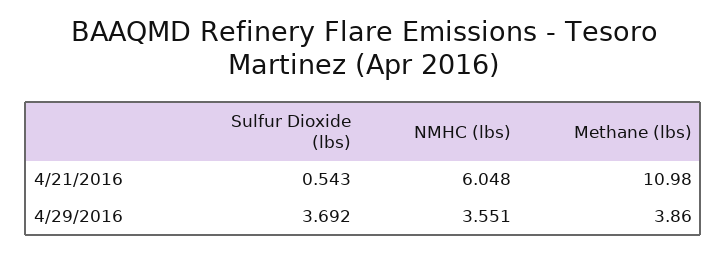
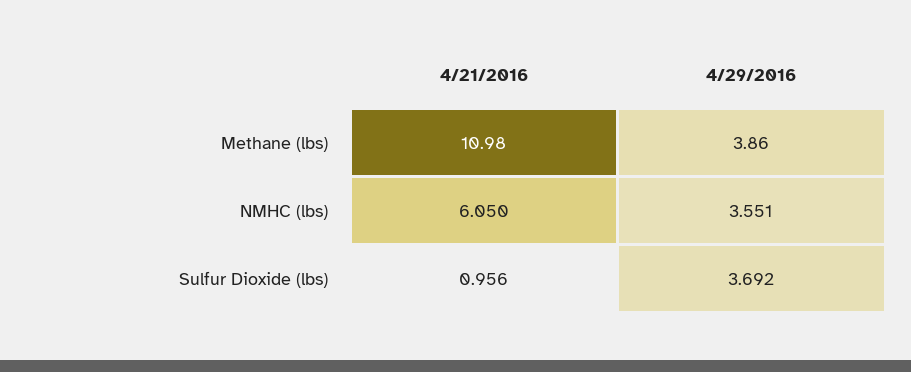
Sulfur Dioxide (lbs), 4/21/2016: 0.543 -> 0.956
NMHC (lbs), 4/21/2016: 6.048 -> 6.05

